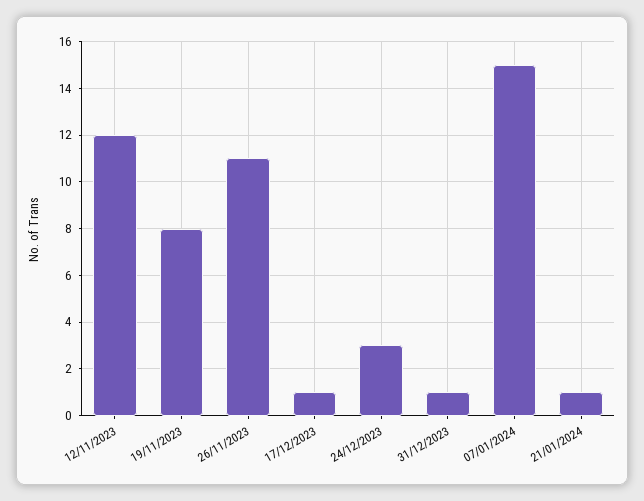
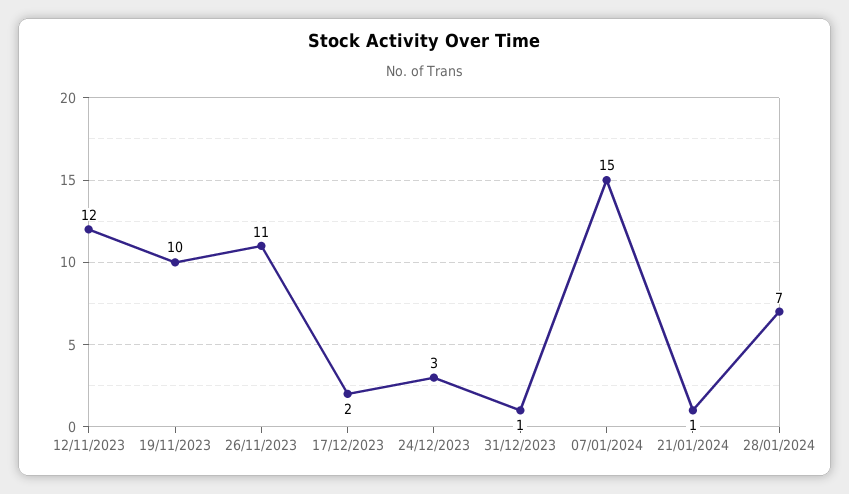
19/11/2023: 8 -> 10
17/12/2023: 1 -> 2
28/01/2024: none -> 7

